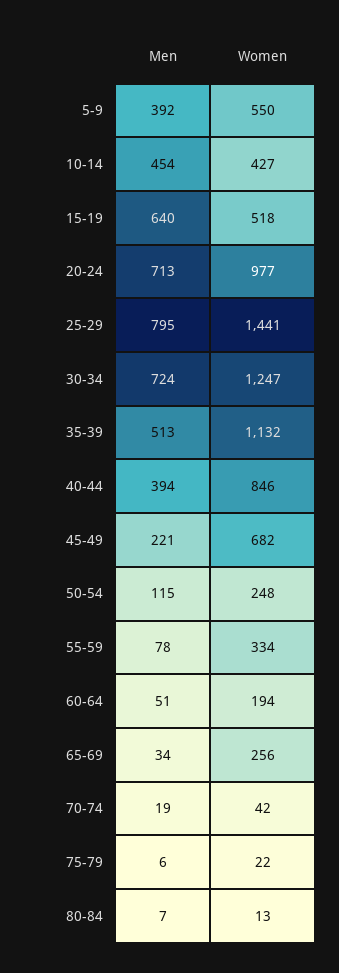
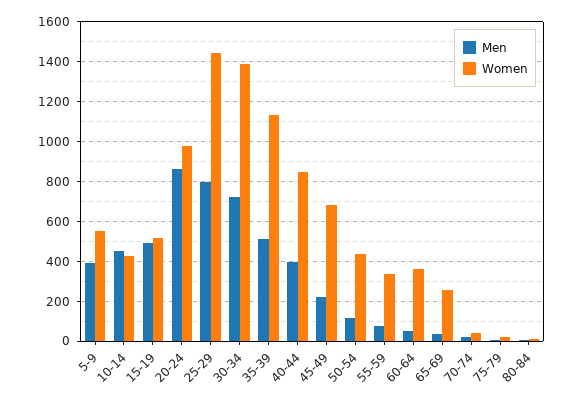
Men, 15-19: 640 -> 500
Men, 20-24: 713 -> 850
Women, 30-34: 1247 -> 1400
Women, 50-54: 248 -> 450
Women, 60-64: 194 -> 350

